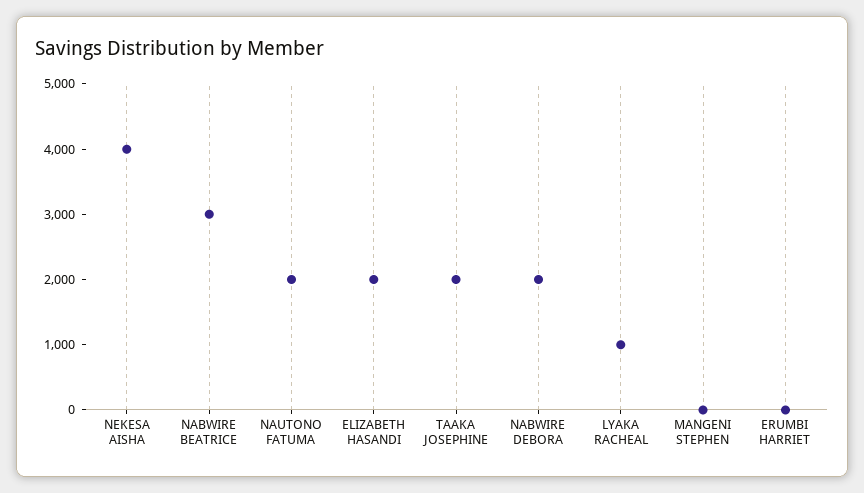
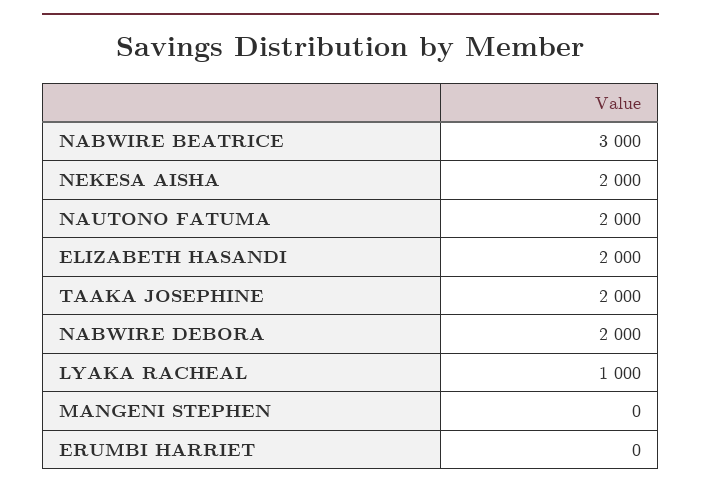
NEKESA AISHA: 4000 -> 2000

